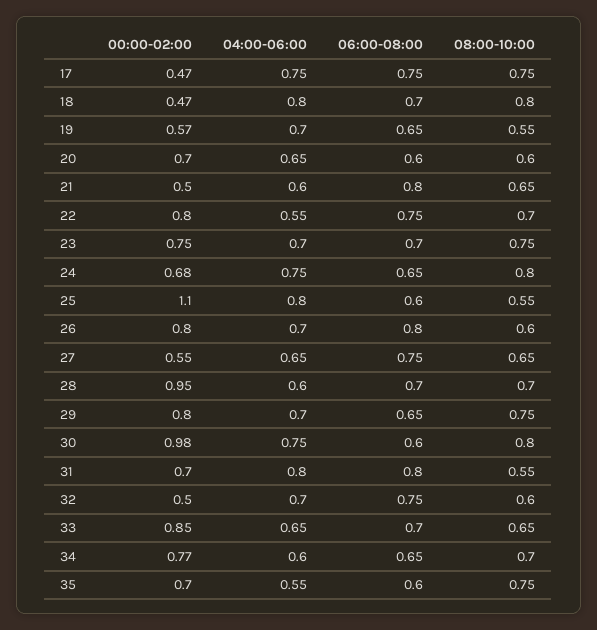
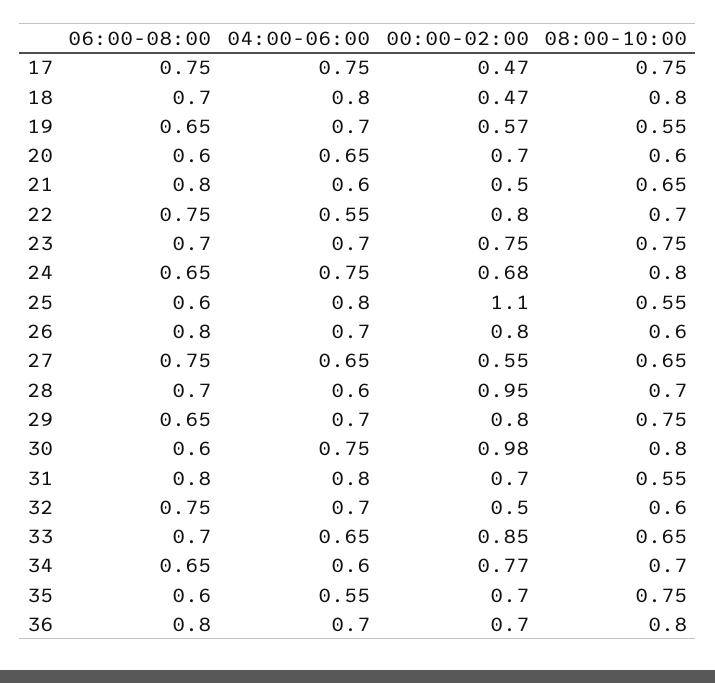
06:00-08:00, 36: none -> 0.8
04:00-06:00, 36: none -> 0.7
00:00-02:00, 36: none -> 0.7
08:00-10:00, 36: none -> 0.8

